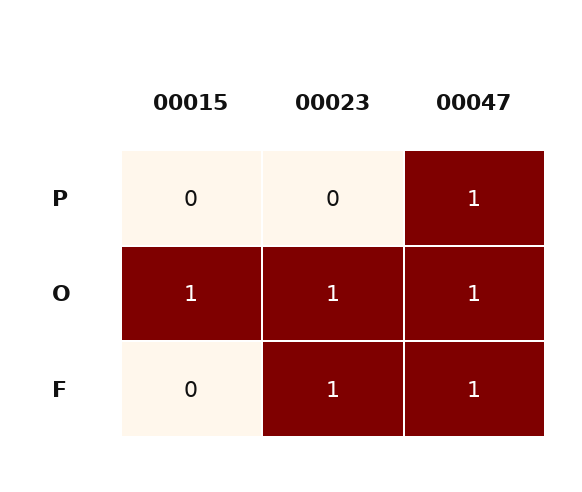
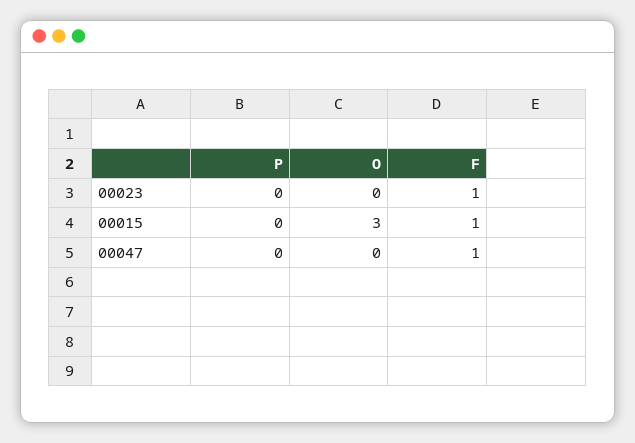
00047, P: 1 -> 0
00015, O: 1 -> 3
00023, O: 1 -> 0
00047, O: 1 -> 0
00015, F: 0 -> 1

